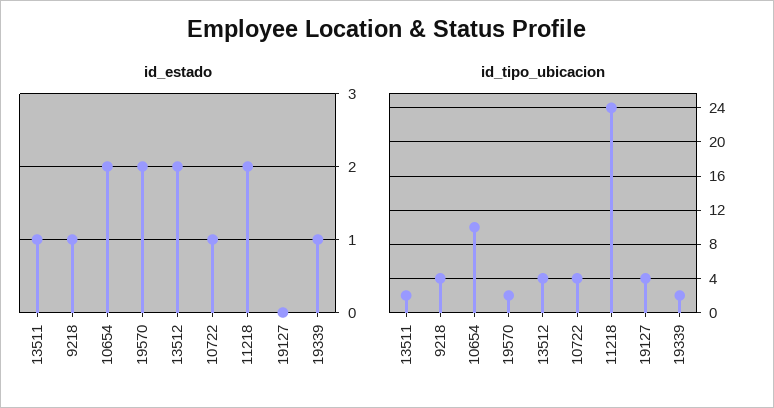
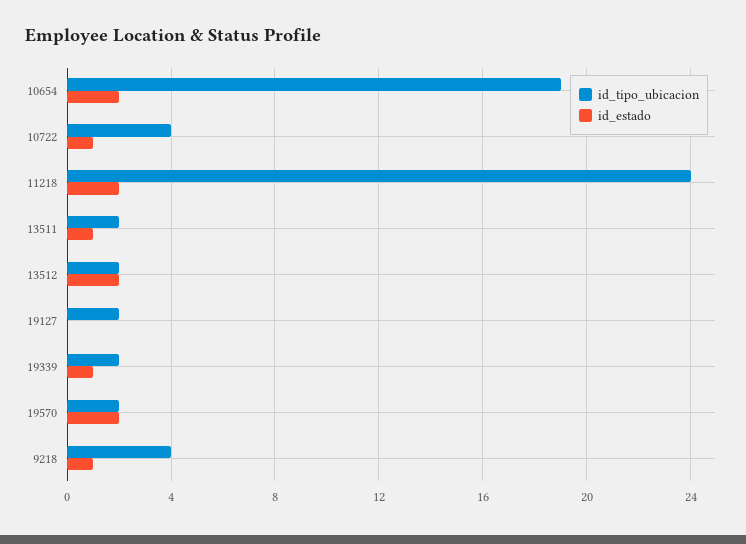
id_tipo_ubicacion, 10654: 10 -> 19
id_tipo_ubicacion, 13512: 4 -> 2
id_tipo_ubicacion, 19127: 4 -> 2

